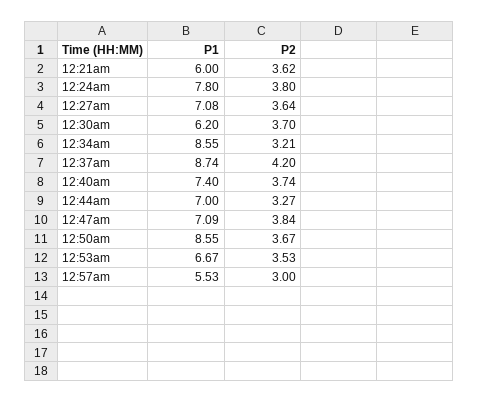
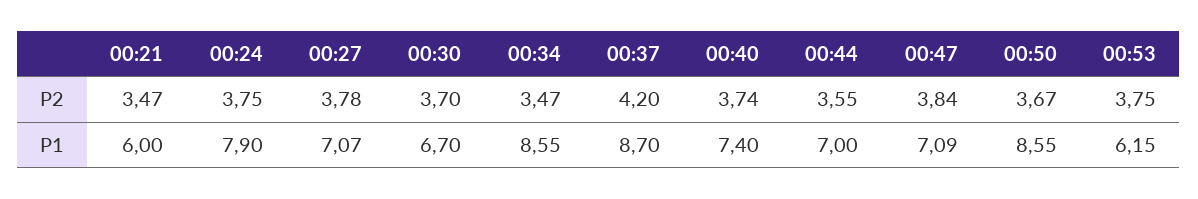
P2, 12:21am: 3.62 -> 3.47
P1, 12:24am: 7.8 -> 7.9
P2, 12:24am: 3.8 -> 3.75
P1, 12:27am: 7.08 -> 7.07
P2, 12:27am: 3.64 -> 3.78
P1, 12:30am: 6.2 -> 6.7
P2, 12:34am: 3.21 -> 3.47
P1, 12:37am: 8.74 -> 8.7
P2, 12:44am: 3.27 -> 3.55
P1, 12:53am: 6.67 -> 6.15
P2, 12:53am: 3.53 -> 3.75
P1, 12:57am: 5.53 -> none
P2, 12:57am: 3 -> none

